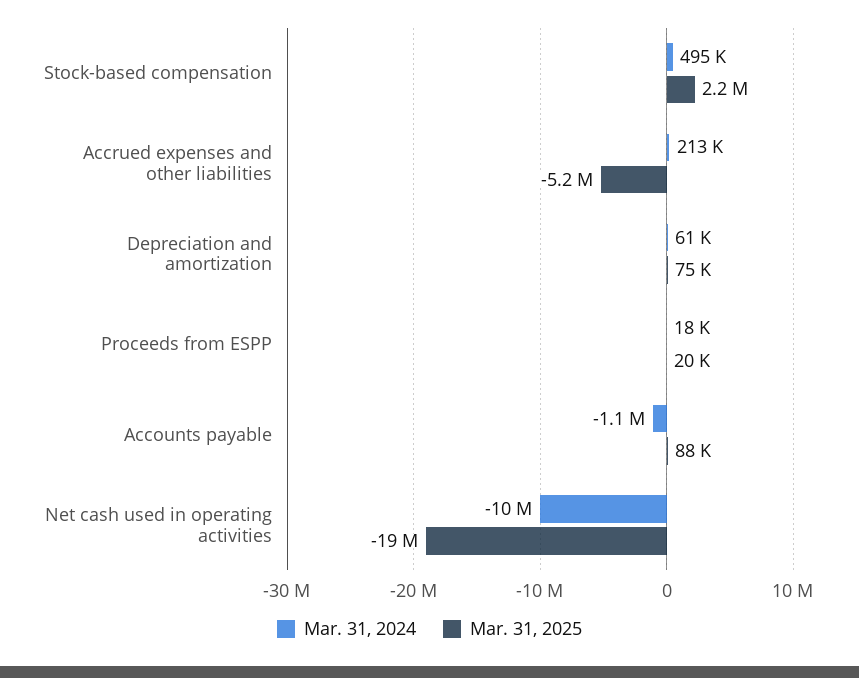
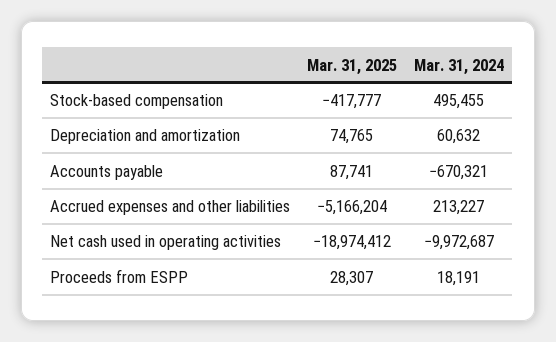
Mar. 31, 2025, Stock-based compensation: 2200000 -> -417777
Mar. 31, 2025, Proceeds from ESPP: 20000 -> 28307
Mar. 31, 2024, Accounts payable: -1100000 -> -670321

